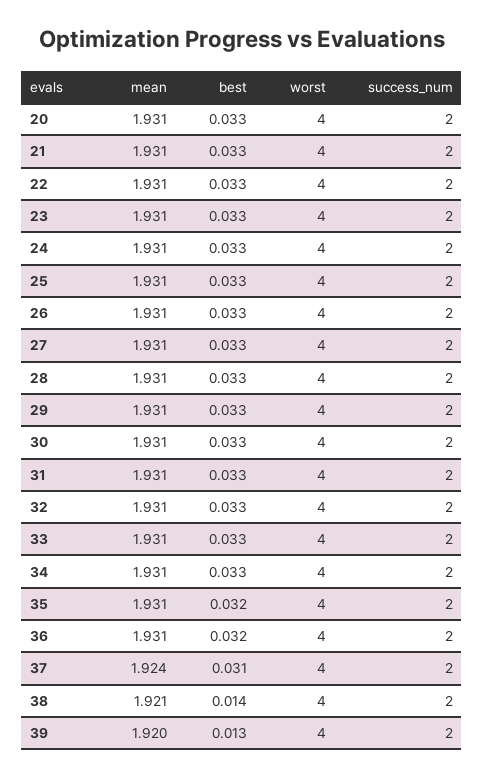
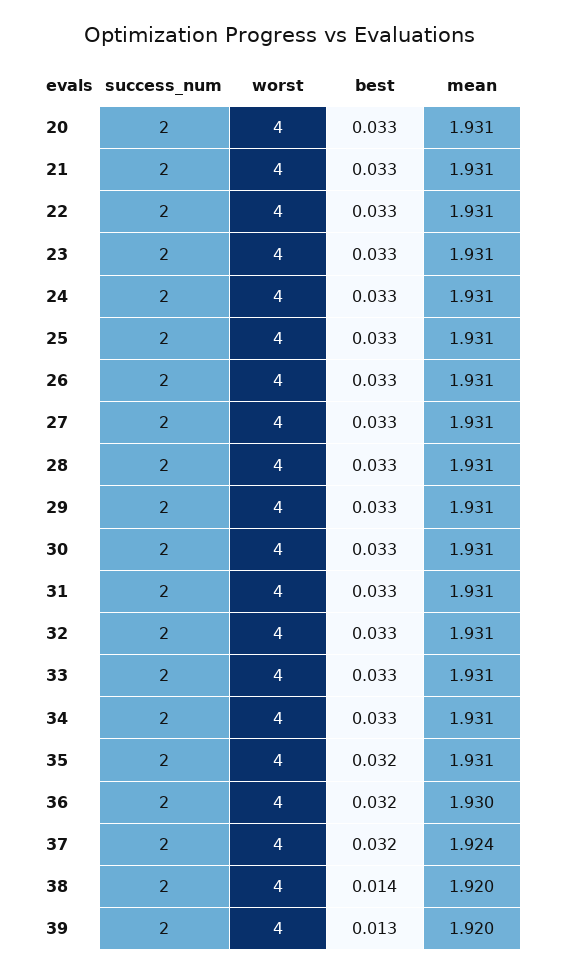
mean, 36: 1.931 -> 1.93
best, 37: 0.031 -> 0.032
mean, 38: 1.921 -> 1.92

